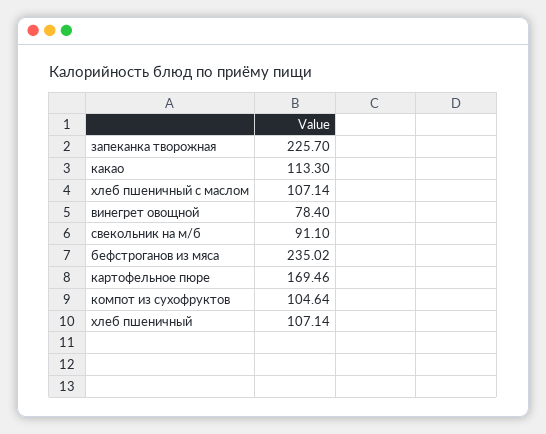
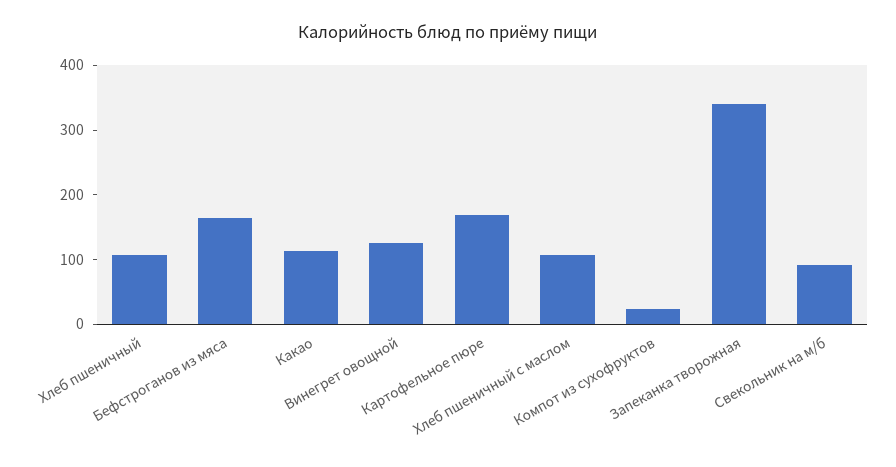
запеканка творожная: 225.7 -> 340
винегрет овощной: 78.4 -> 120
бефстроганов из мяса: 235.02 -> 160
компот из сухофруктов: 104.64 -> 20

